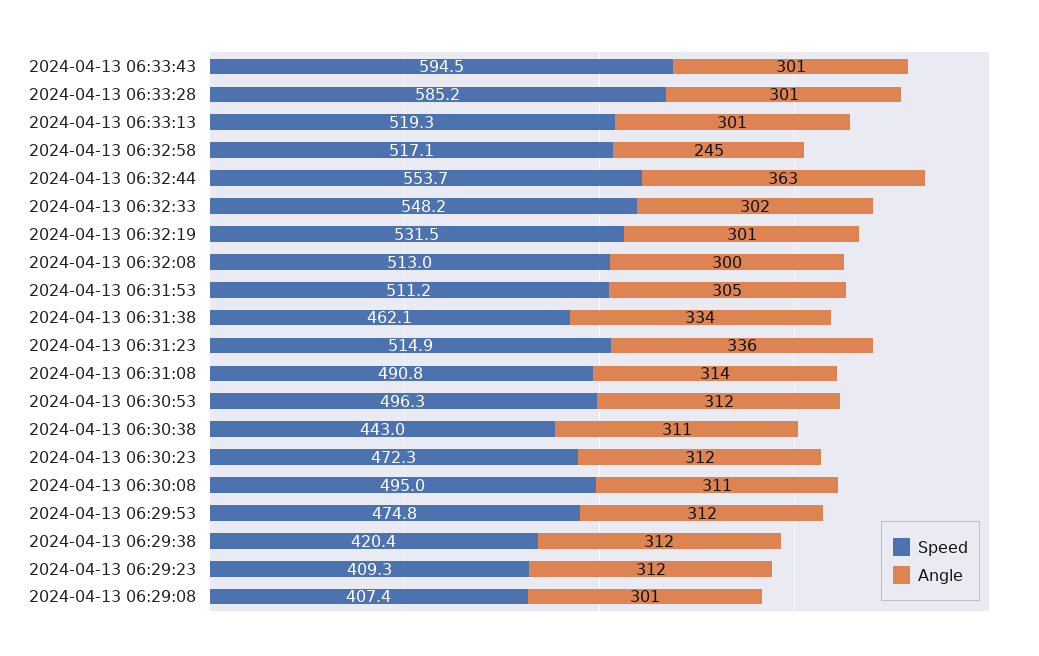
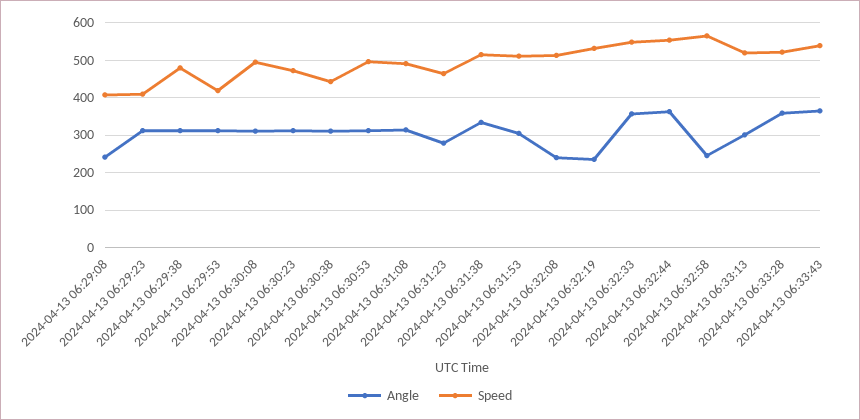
Speed, 2024-04-13 06:33:43: 594.5 -> 540
Angle, 2024-04-13 06:33:43: 301 -> 360
Speed, 2024-04-13 06:33:28: 585.2 -> 520
Angle, 2024-04-13 06:33:28: 301 -> 360
Speed, 2024-04-13 06:32:58: 517.1 -> 560
Angle, 2024-04-13 06:32:33: 302 -> 360
Angle, 2024-04-13 06:32:19: 301 -> 240
Angle, 2024-04-13 06:32:08: 300 -> 240
Speed, 2024-04-13 06:31:38: 462.1 -> 520
Speed, 2024-04-13 06:31:23: 514.9 -> 460
Angle, 2024-04-13 06:31:23: 336 -> 280
Speed, 2024-04-13 06:29:53: 474.8 -> 420
Speed, 2024-04-13 06:29:38: 420.4 -> 480
Angle, 2024-04-13 06:29:08: 301 -> 240

